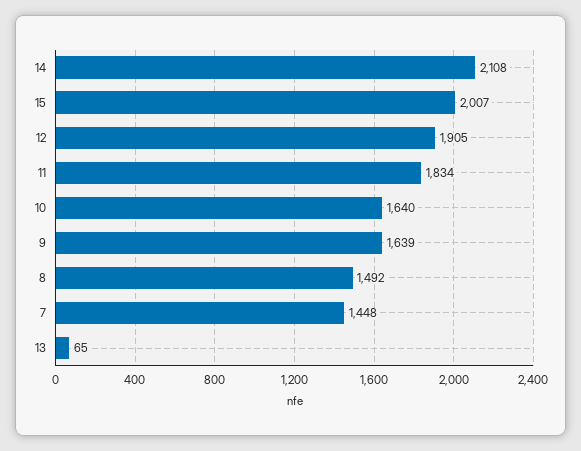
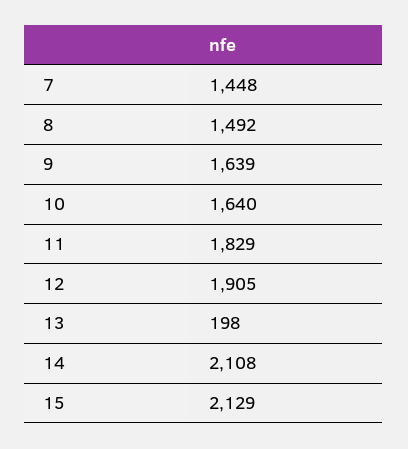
15: 2007 -> 2129
11: 1834 -> 1829
13: 65 -> 198

